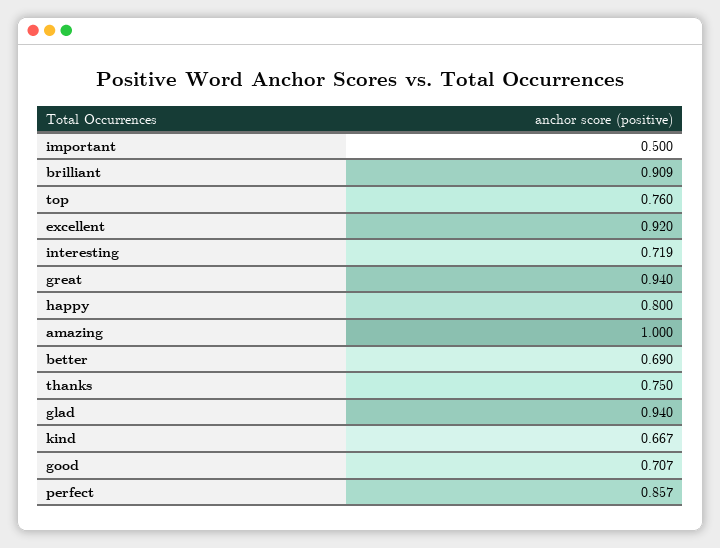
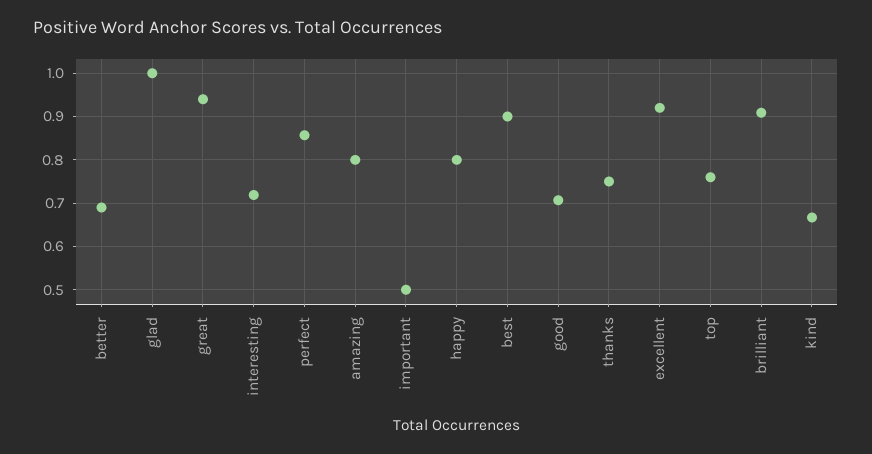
amazing: 1 -> 0.8
glad: 0.94 -> 1
best: none -> 0.9

